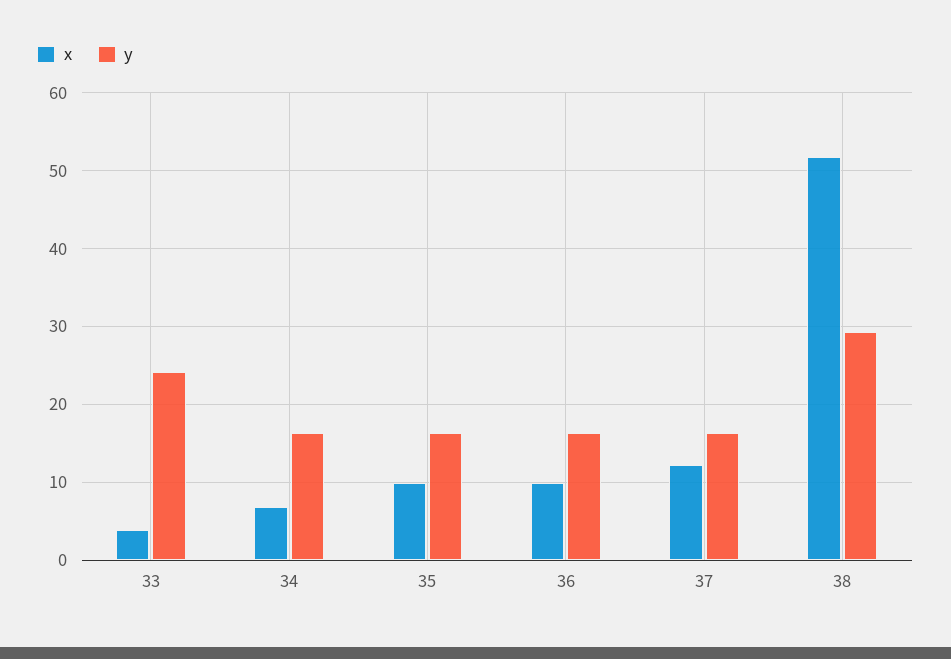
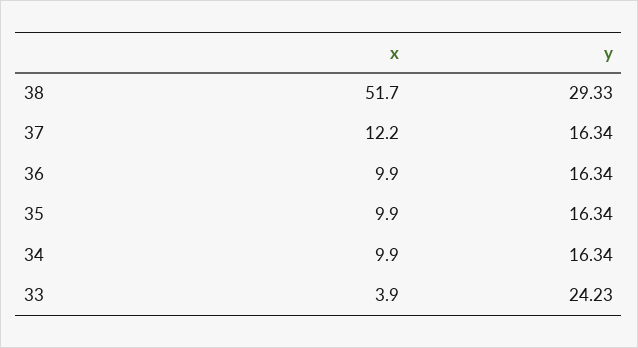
x, 34: 7 -> 9.9

